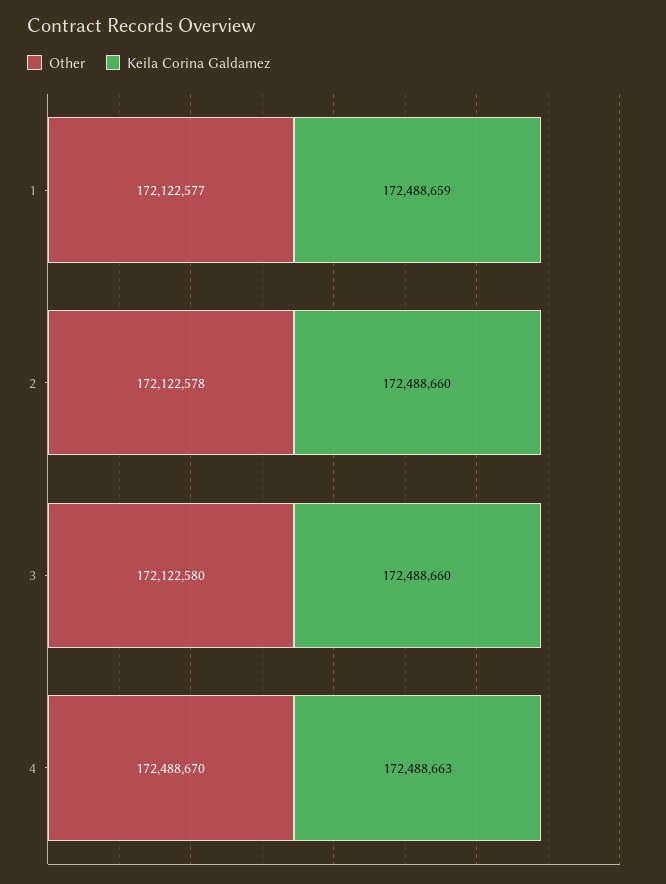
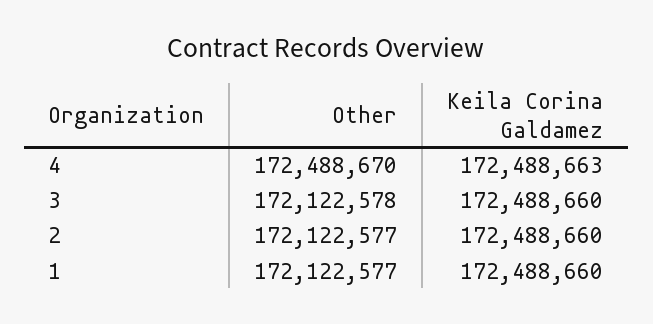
Keila Corina Galdamez, 1: 172488659 -> 172488660
Other, 2: 172122578 -> 172122577
Other, 3: 172122580 -> 172122578

